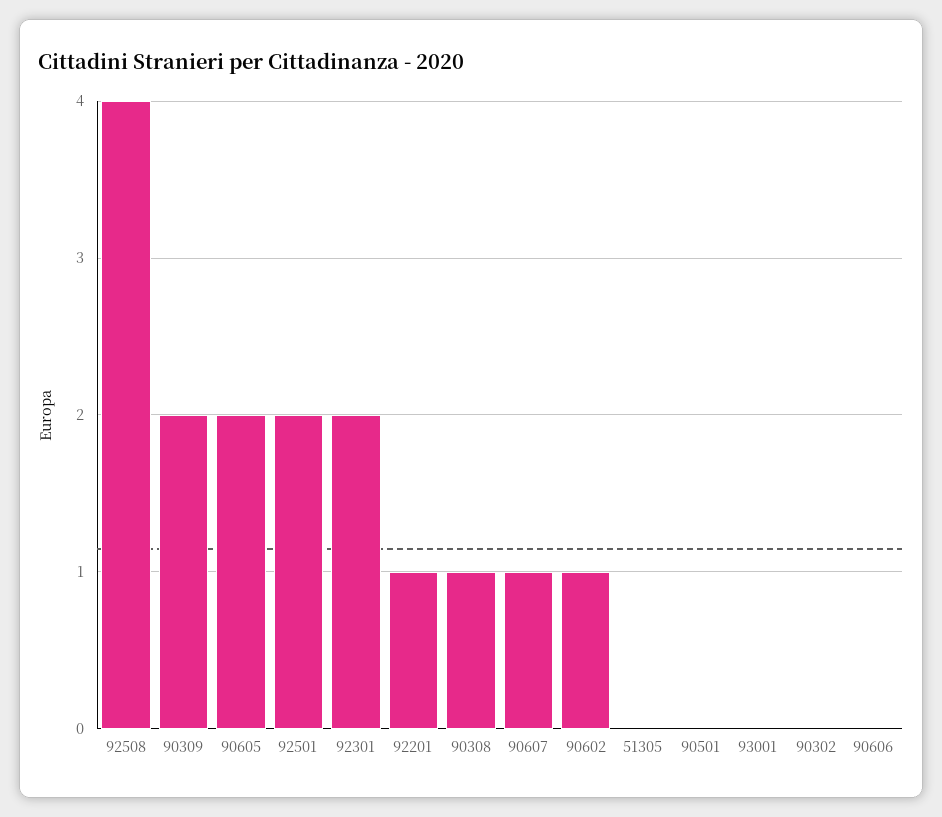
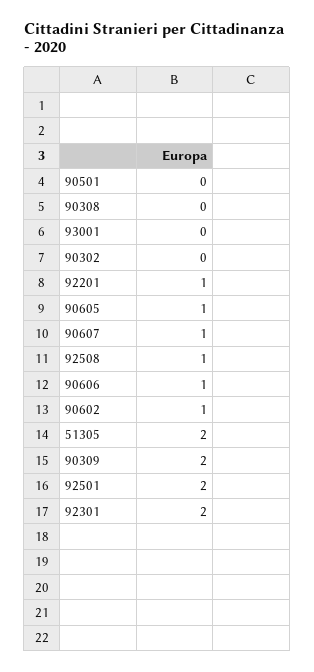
92508: 4 -> 1
90605: 2 -> 1
90308: 1 -> 0
51305: 0 -> 2
90606: 0 -> 1

